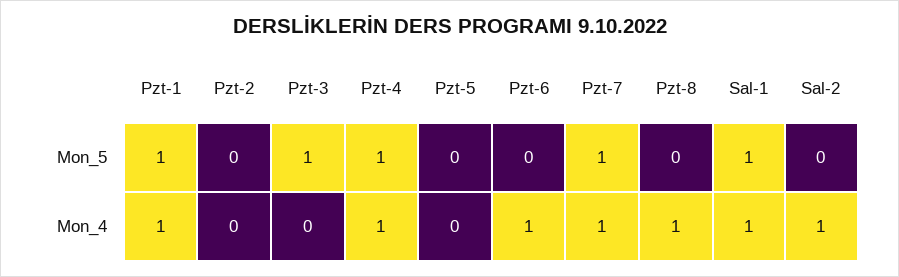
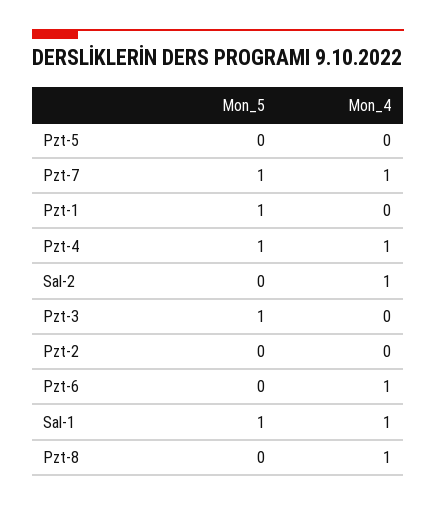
Pzt-1, Mon_4: 1 -> 0

